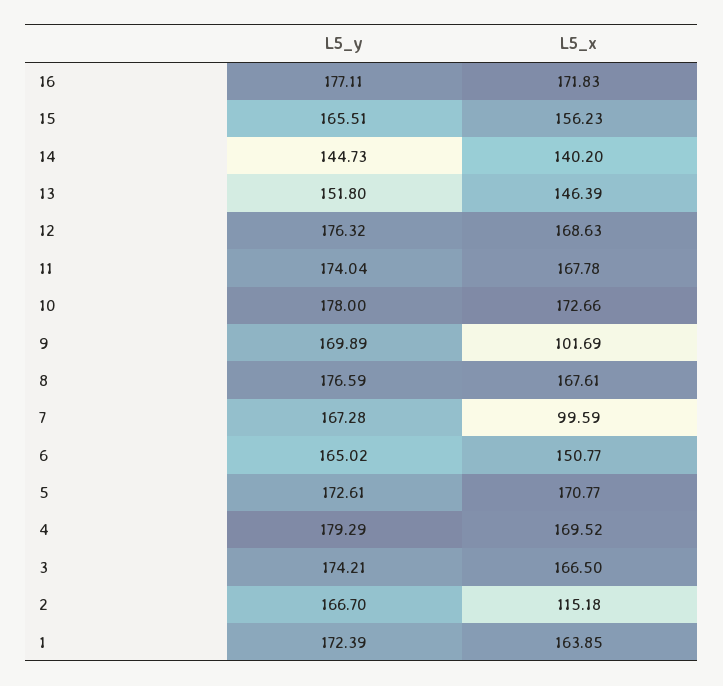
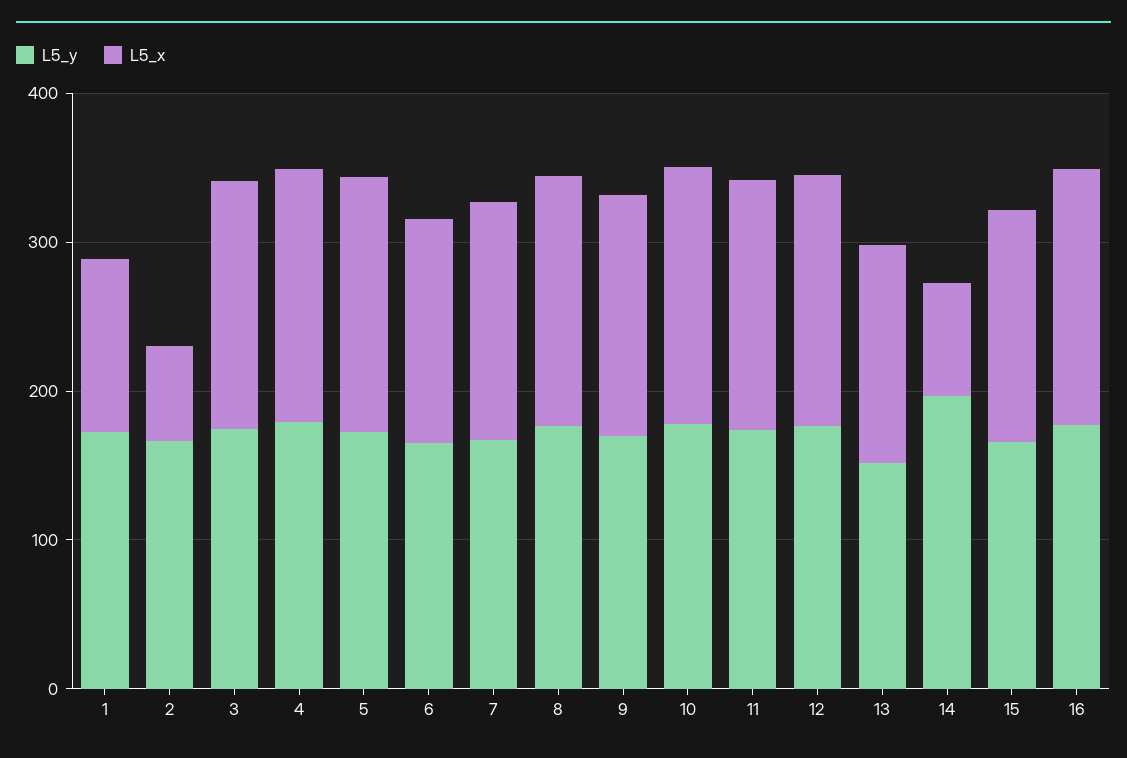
L5_y, 14: 144.73 -> 200
L5_x, 14: 140.2 -> 80
L5_x, 9: 101.69 -> 160
L5_x, 7: 99.59 -> 160
L5_x, 2: 115.18 -> 60
L5_x, 1: 163.85 -> 120

